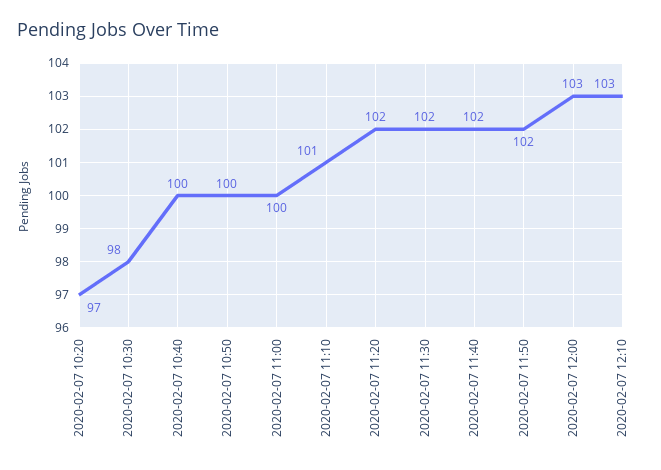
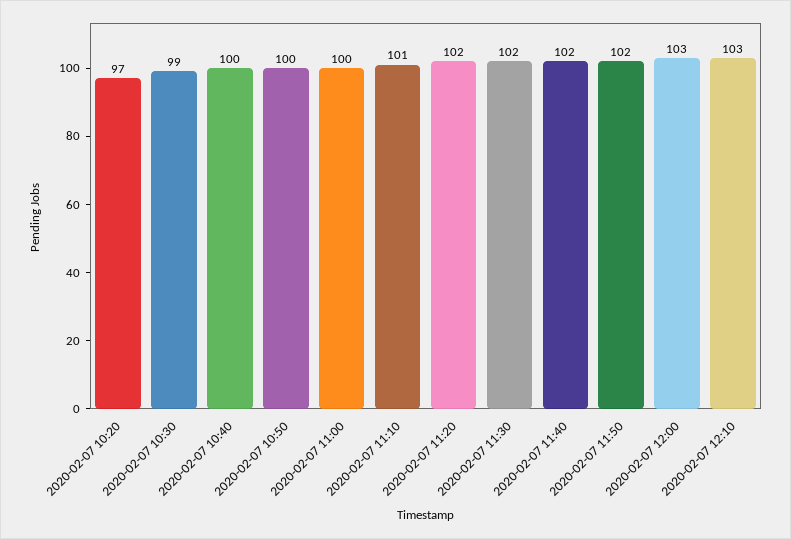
2020-02-07 10:30: 98 -> 99

